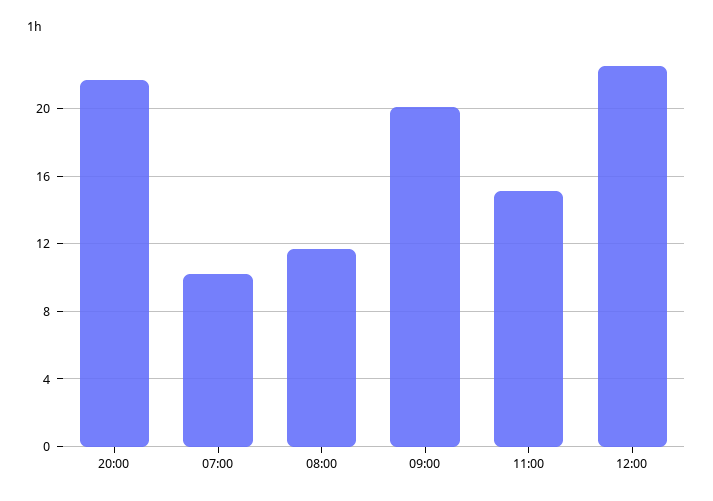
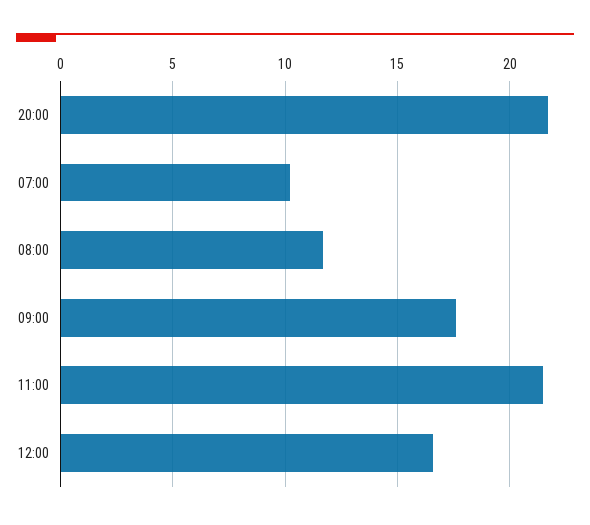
09:00: 20 -> 17.5
11:00: 15 -> 21.5
12:00: 22.5 -> 16.5

